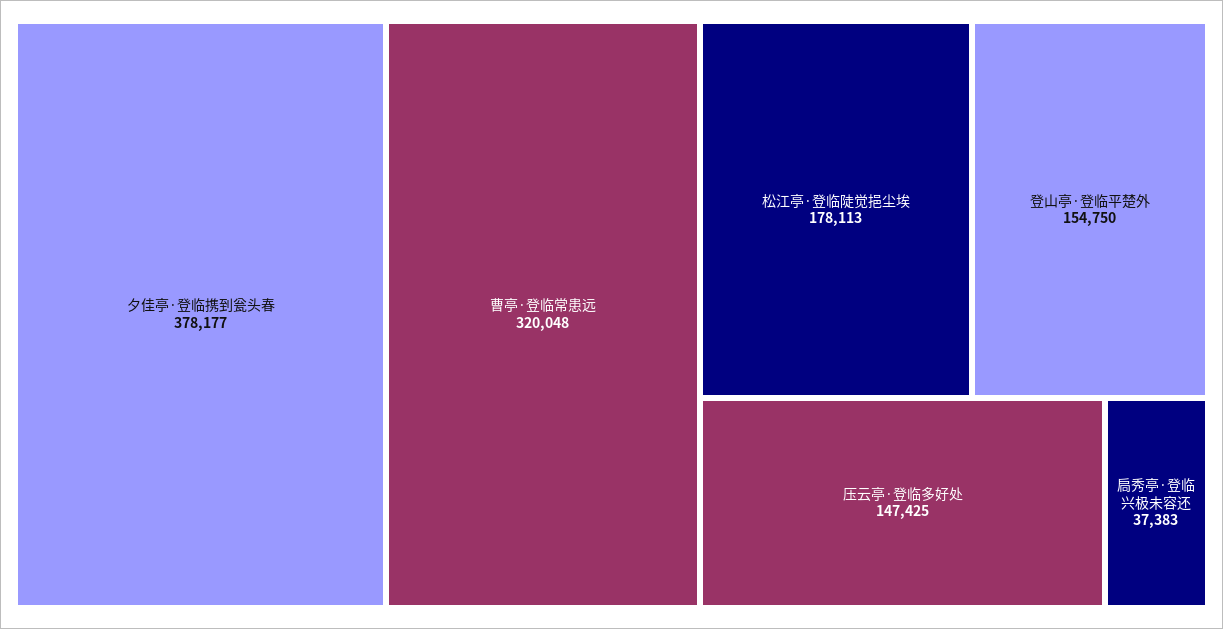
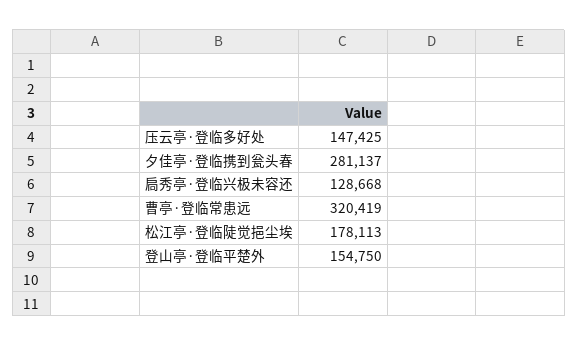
夕佳亭·登临携到瓮头春: 378177 -> 281137
曹亭·登临常患远: 320048 -> 320419
扃秀亭·登临兴极未容还: 37383 -> 128668

